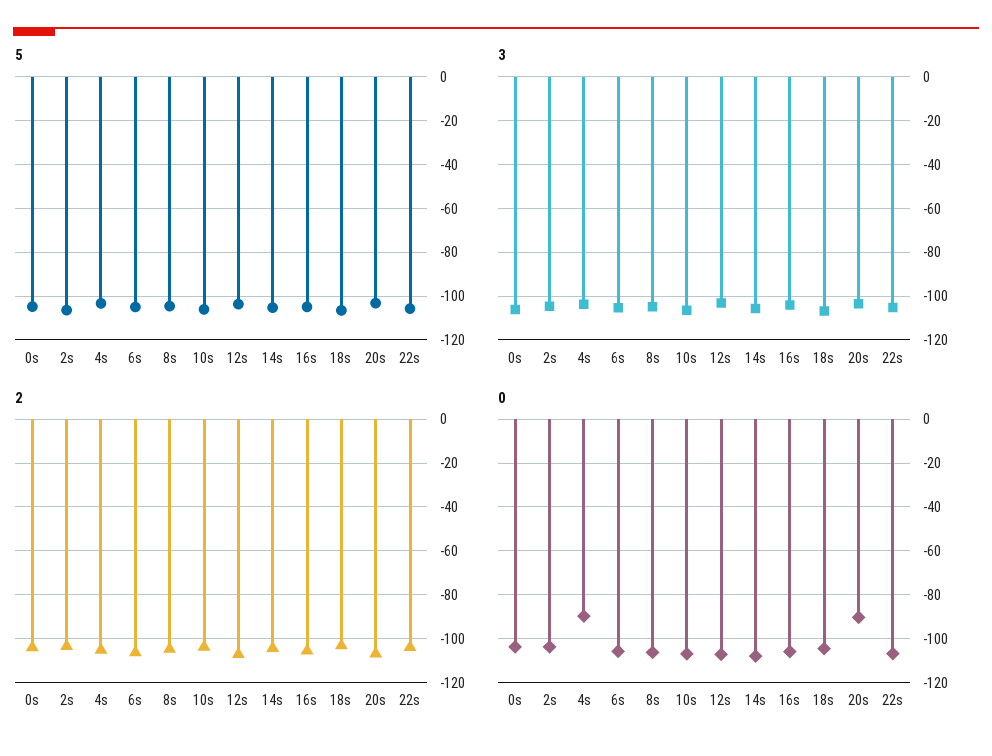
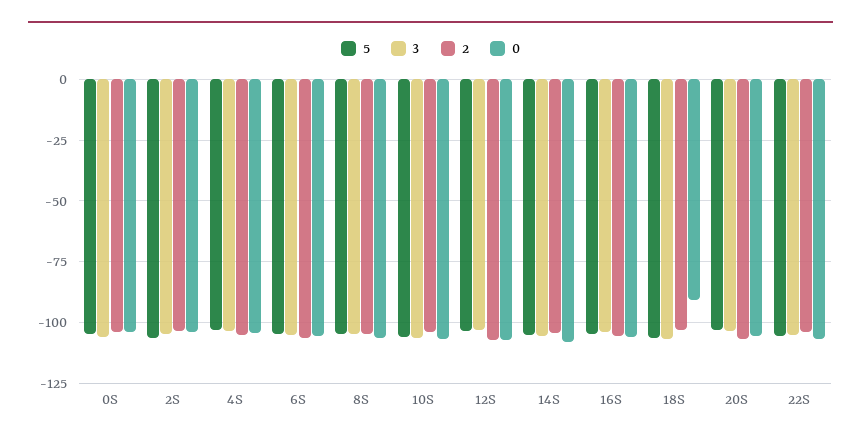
0, 4s: -90 -> -105
0, 18s: -105 -> -90
0, 20s: -90 -> -105

